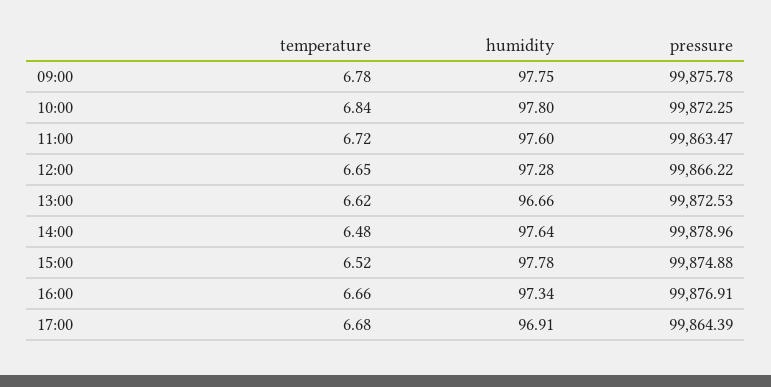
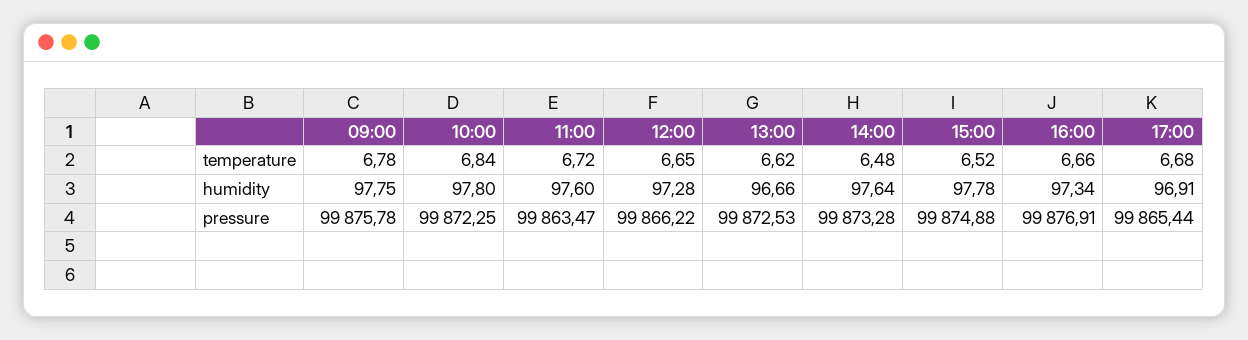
pressure, 14:00: 99878.96 -> 99873.28
pressure, 17:00: 99864.39 -> 99865.44

